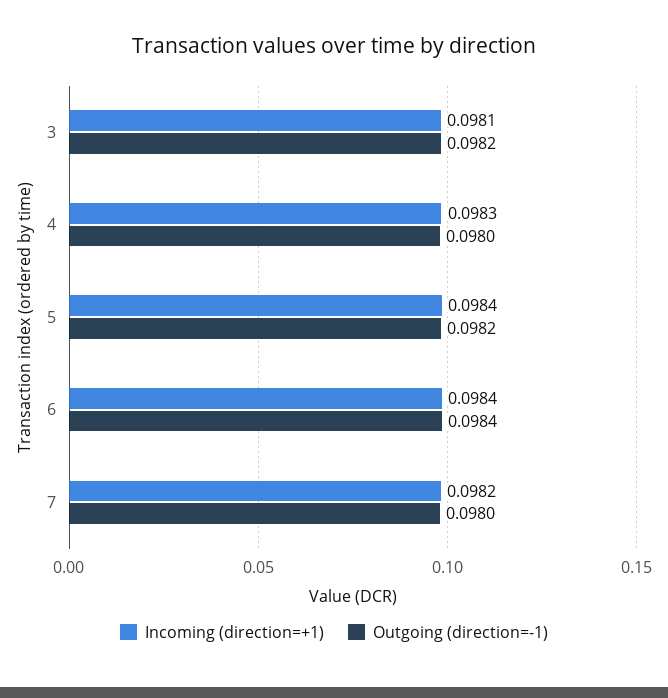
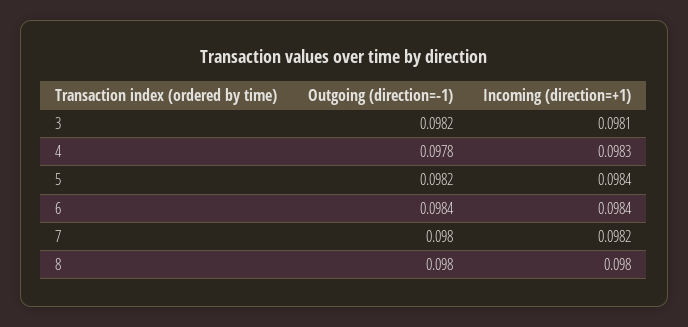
Outgoing (direction=-1), 4: 0.098 -> 0.0978
Outgoing (direction=-1), 8: none -> 0.098
Incoming (direction=+1), 8: none -> 0.098

